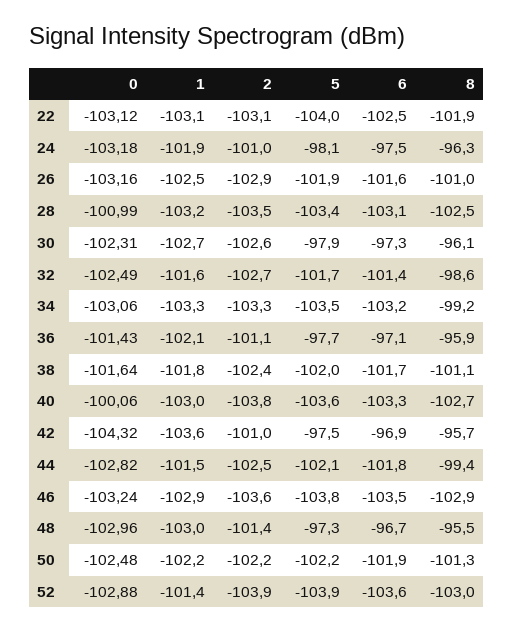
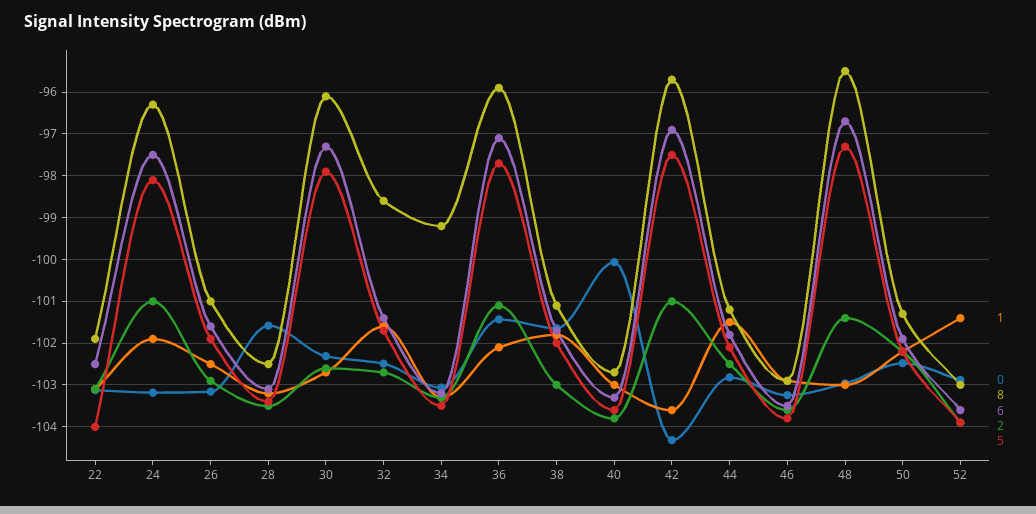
0, 28: -100.99 -> -101.6
2, 38: -102.4 -> -103
8, 44: -99.4 -> -101.2

